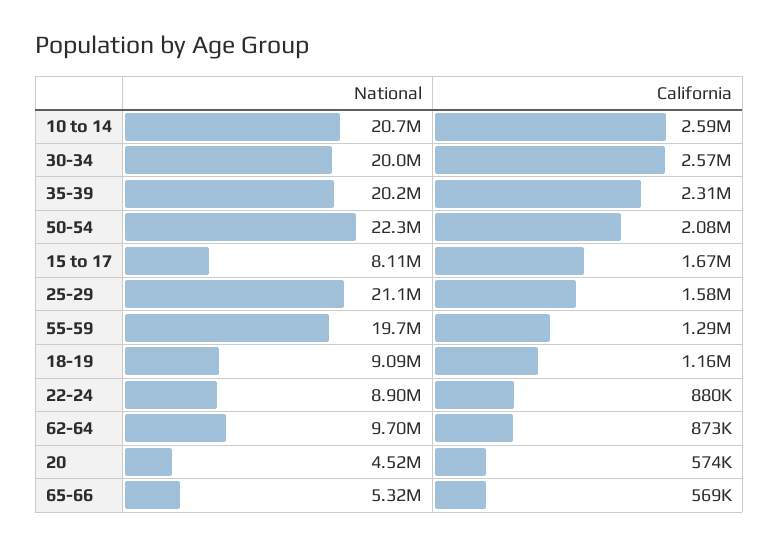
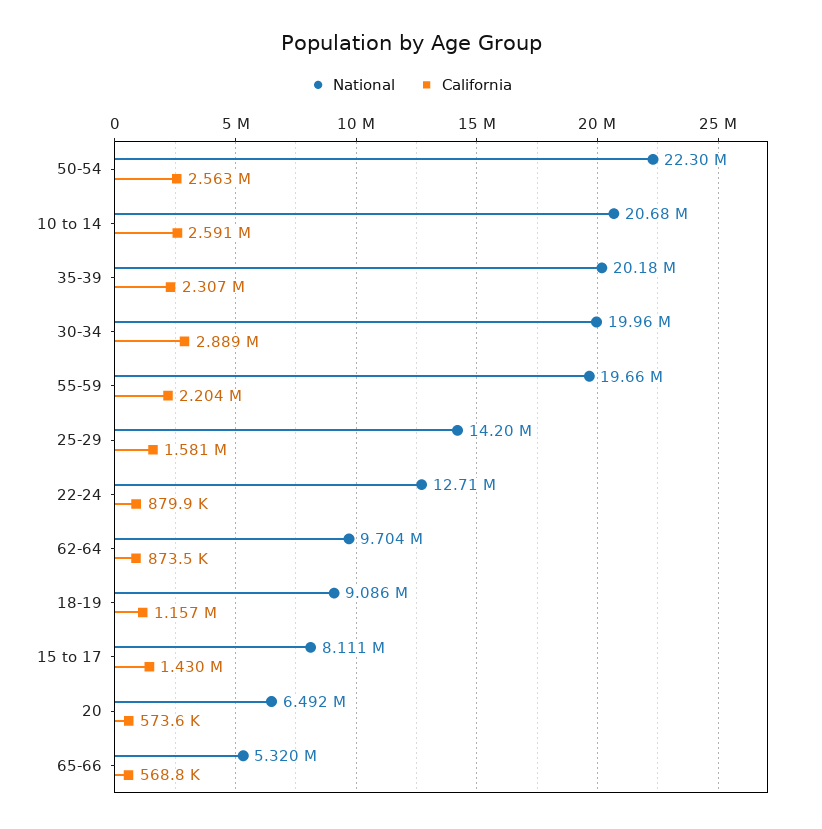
California, 30-34: 2570000 -> 2889000
California, 50-54: 2080000 -> 2563000
California, 15 to 17: 1670000 -> 1430000
National, 25-29: 21100000 -> 14200000
California, 55-59: 1290000 -> 2204000
National, 22-24: 8900000 -> 12710000
National, 20: 4520000 -> 6492000

